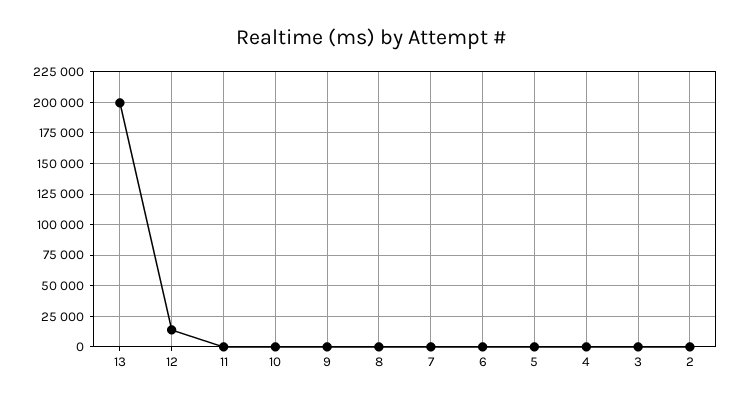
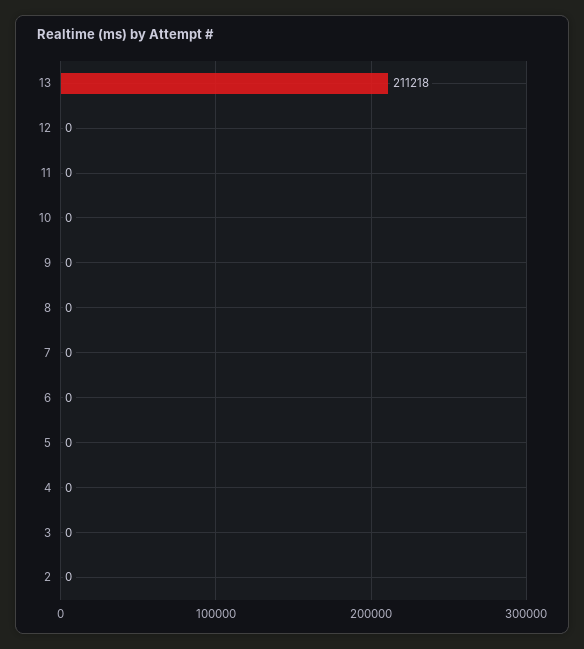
13: 200000 -> 211218
12: 15000 -> 0

